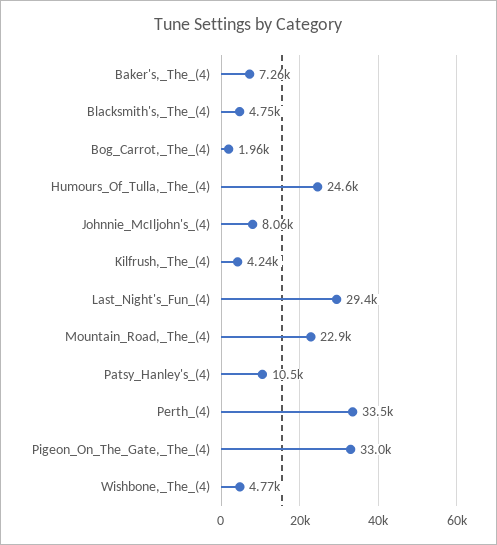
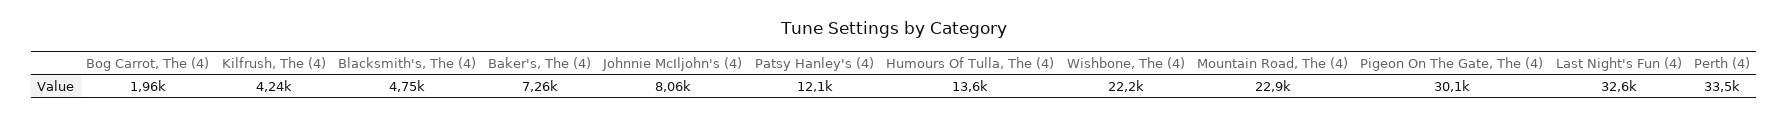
Humours_Of_Tulla,_The_(4): 24600 -> 13600
Last_Night's_Fun_(4): 29400 -> 32600
Patsy_Hanley's_(4): 10500 -> 12100
Pigeon_On_The_Gate,_The_(4): 33000 -> 30100
Wishbone,_The_(4): 4770 -> 22200

